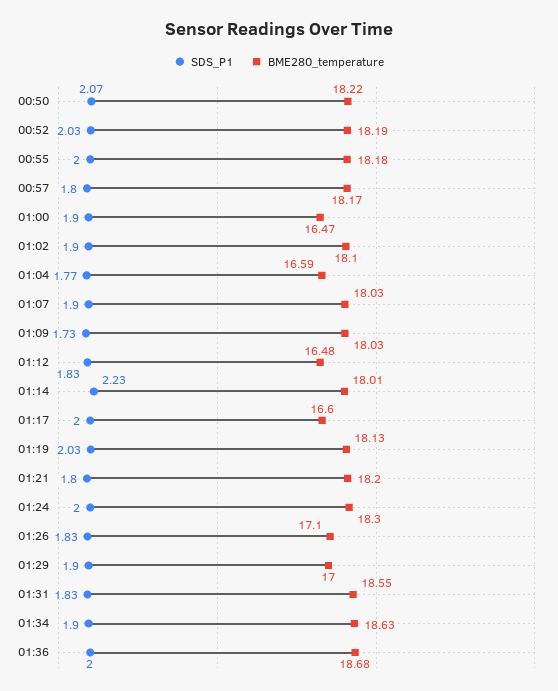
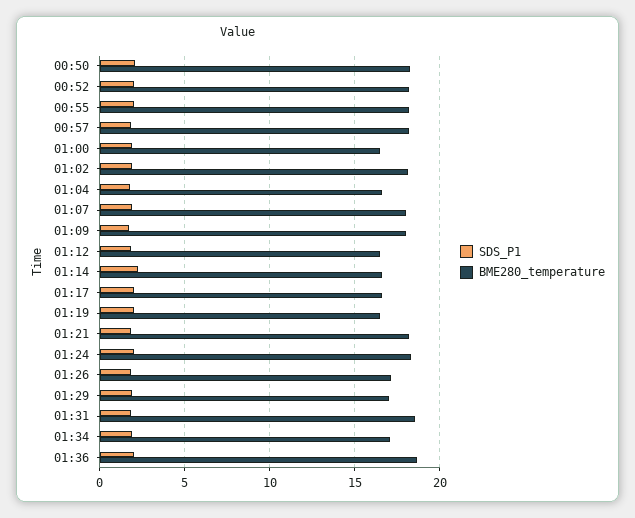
BME280_temperature, 01:14: 18.01 -> 16.5
BME280_temperature, 01:19: 18.13 -> 16.5
BME280_temperature, 01:34: 18.63 -> 17

